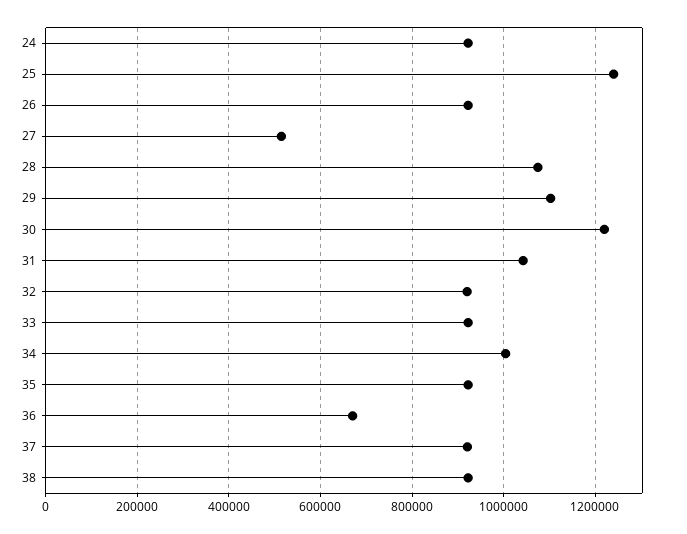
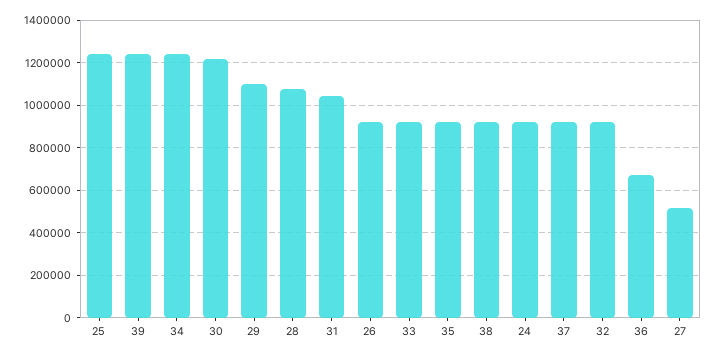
34: 1000000 -> 1250000
39: none -> 1250000

